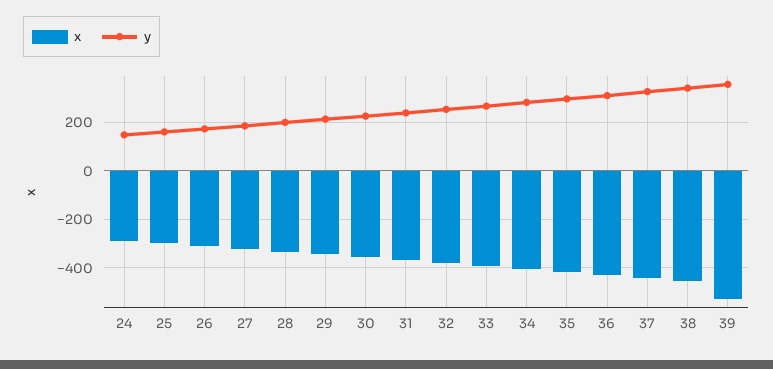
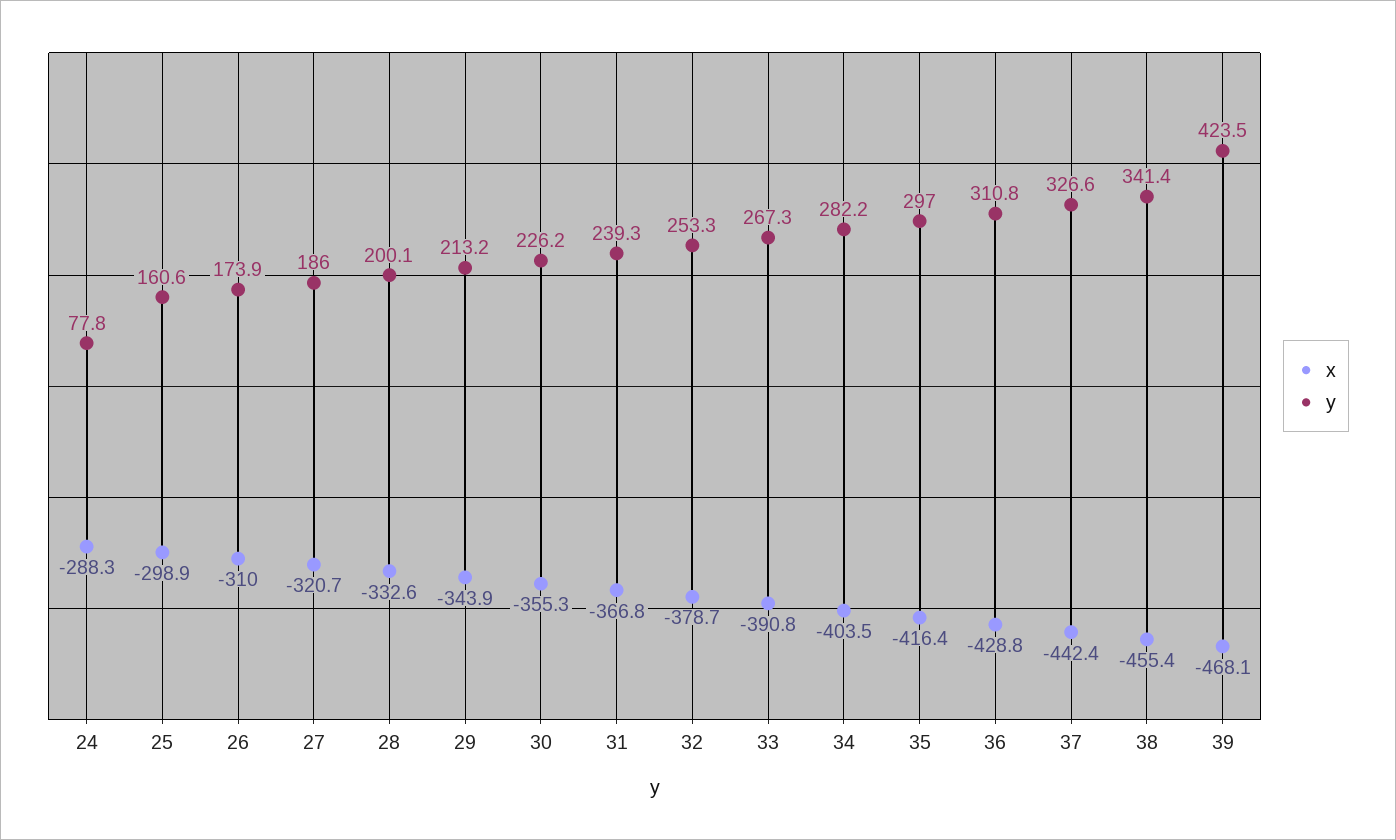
y, 24: 150 -> 77.8
x, 39: -525 -> -468.1
y, 39: 350 -> 423.5

